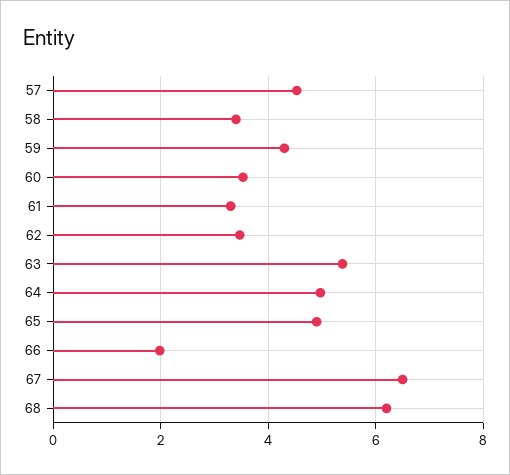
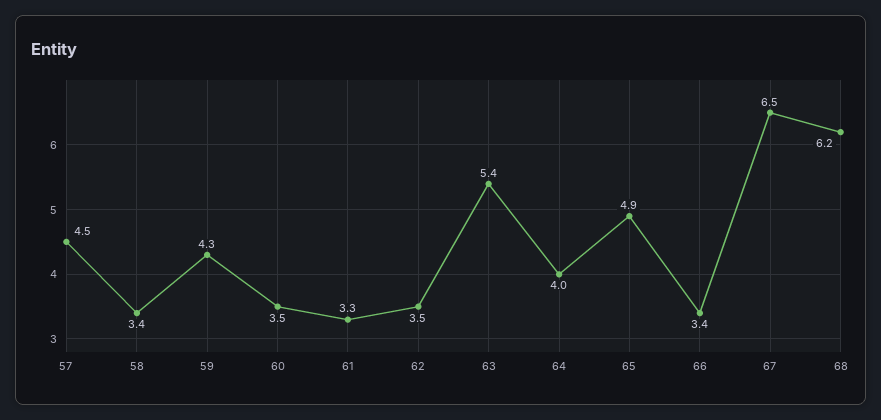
64: 5 -> 4
66: 2 -> 3.4

